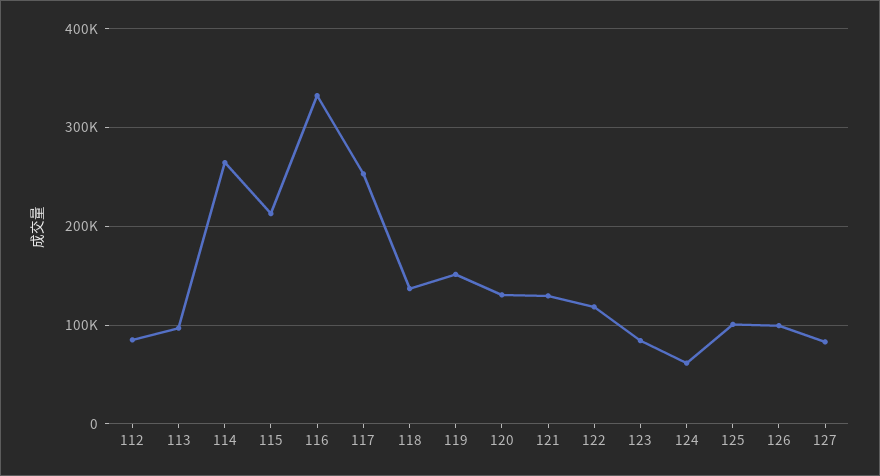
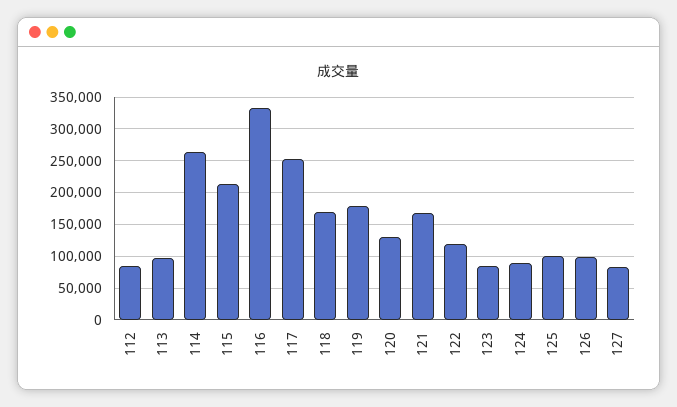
118: 140000 -> 170000
119: 150000 -> 180000
121: 130000 -> 170000
124: 60000 -> 90000

